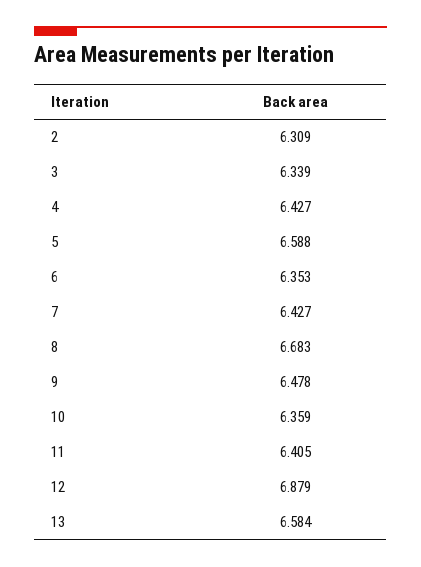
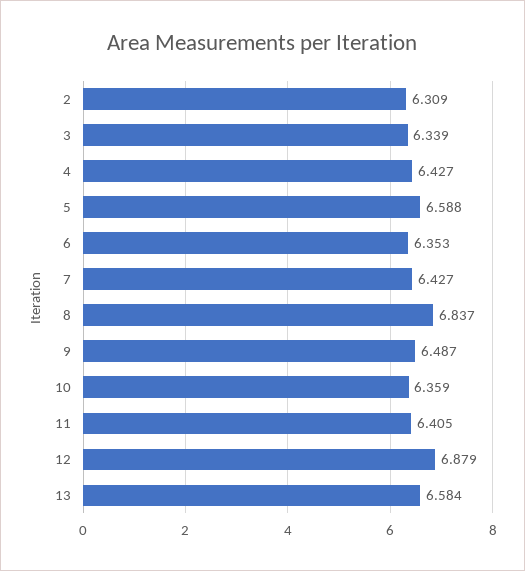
8: 6.683 -> 6.837
9: 6.478 -> 6.487

